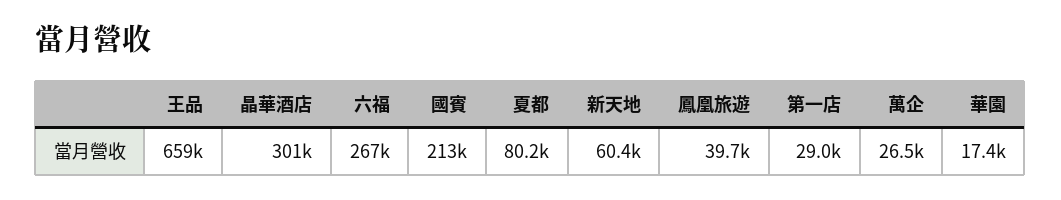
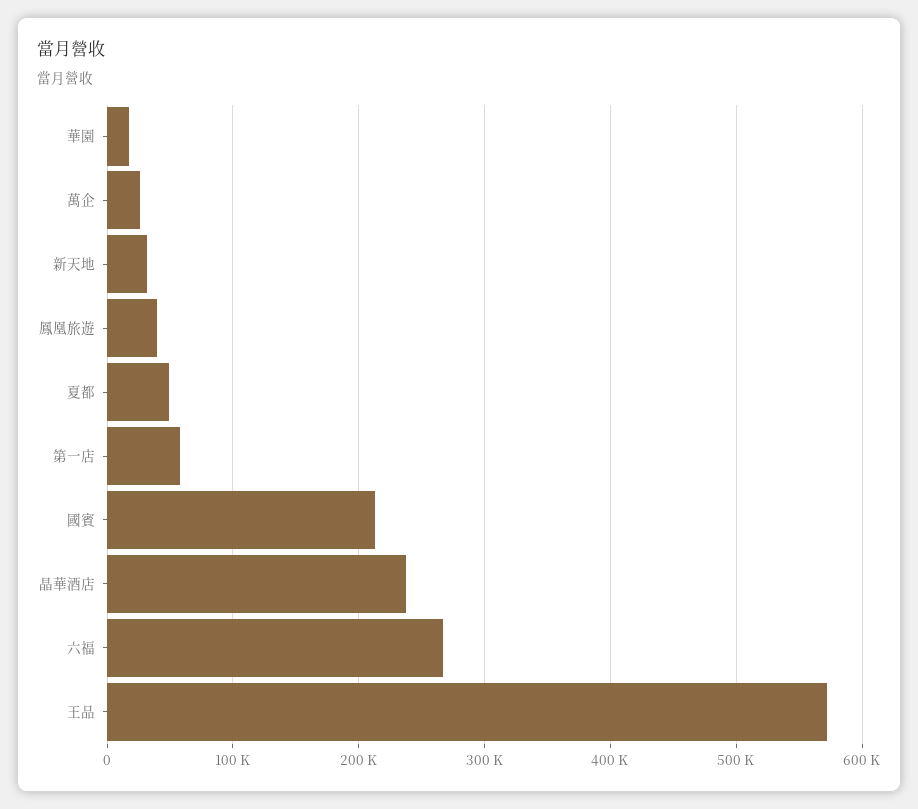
王品: 659000 -> 570000
晶華酒店: 301000 -> 240000
夏都: 80200 -> 50000
新天地: 60400 -> 30000
第一店: 29000 -> 60000

